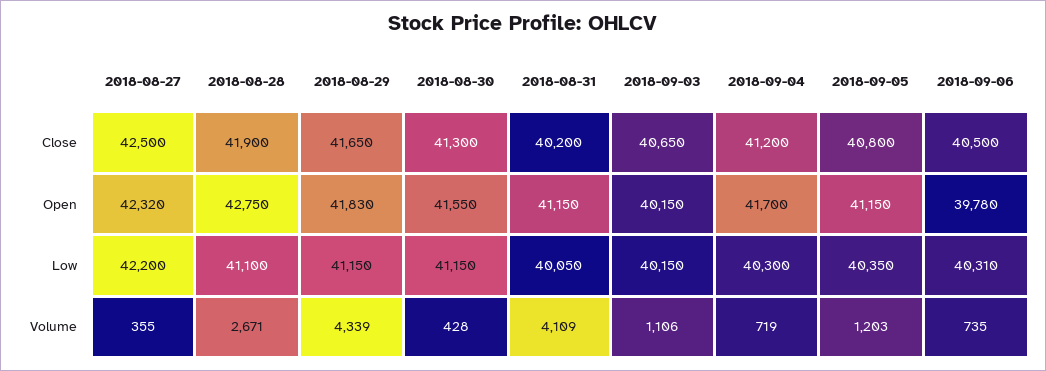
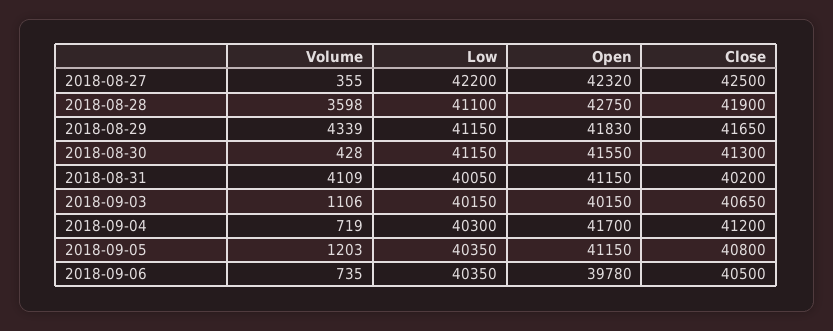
2018-09-06, Low: 40310 -> 40350
2018-08-28, Volume: 2671 -> 3598

